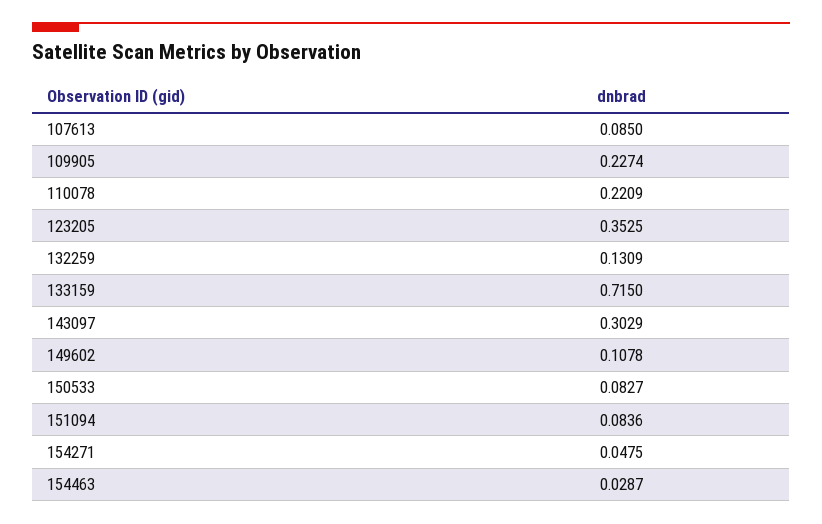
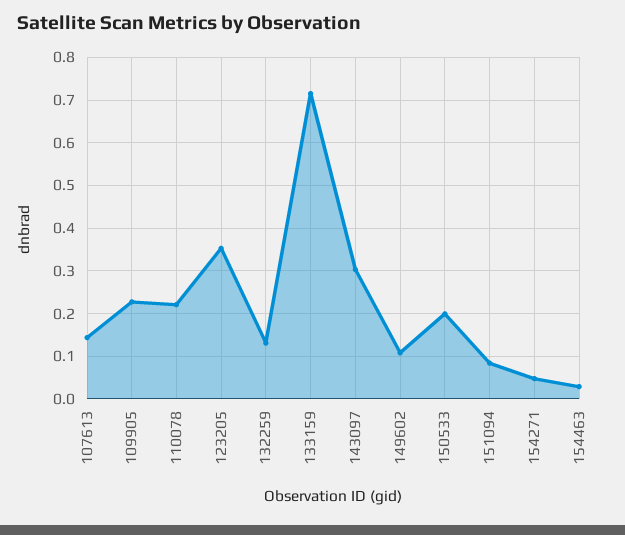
107613: 0.085 -> 0.14
150533: 0.0827 -> 0.2

